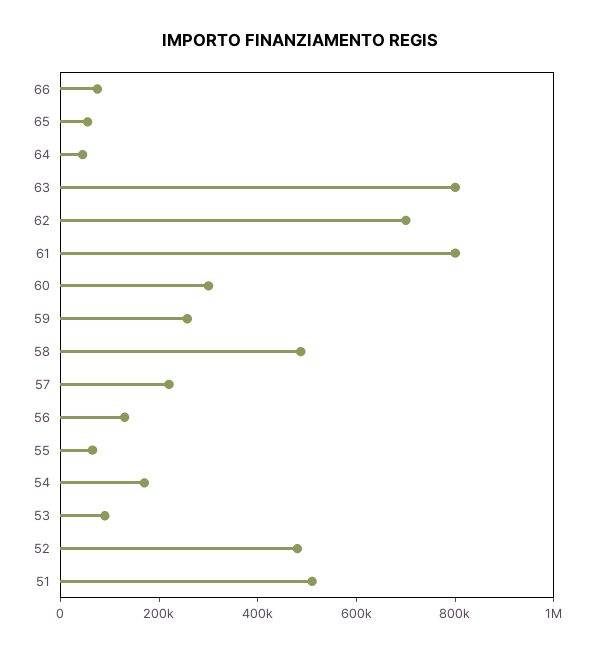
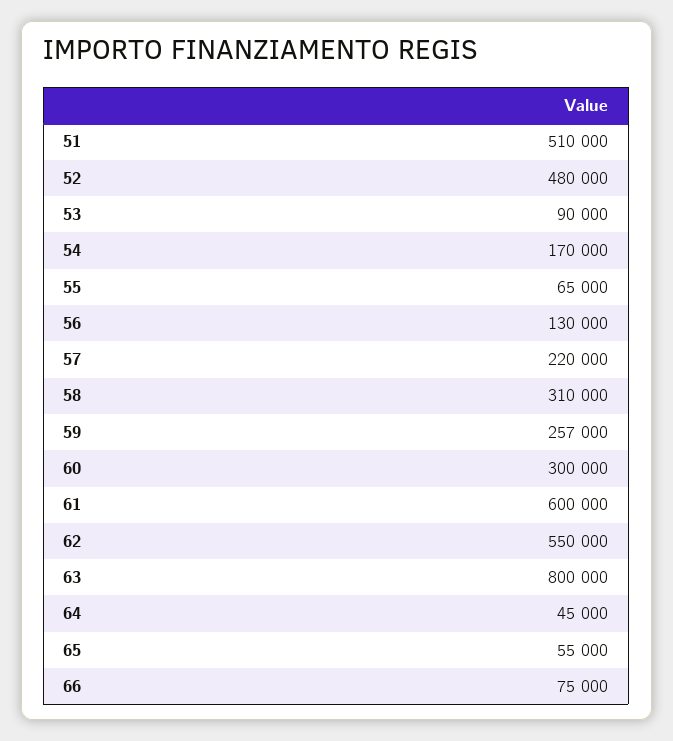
62: 700000 -> 550000
61: 800000 -> 600000
58: 500000 -> 310000

